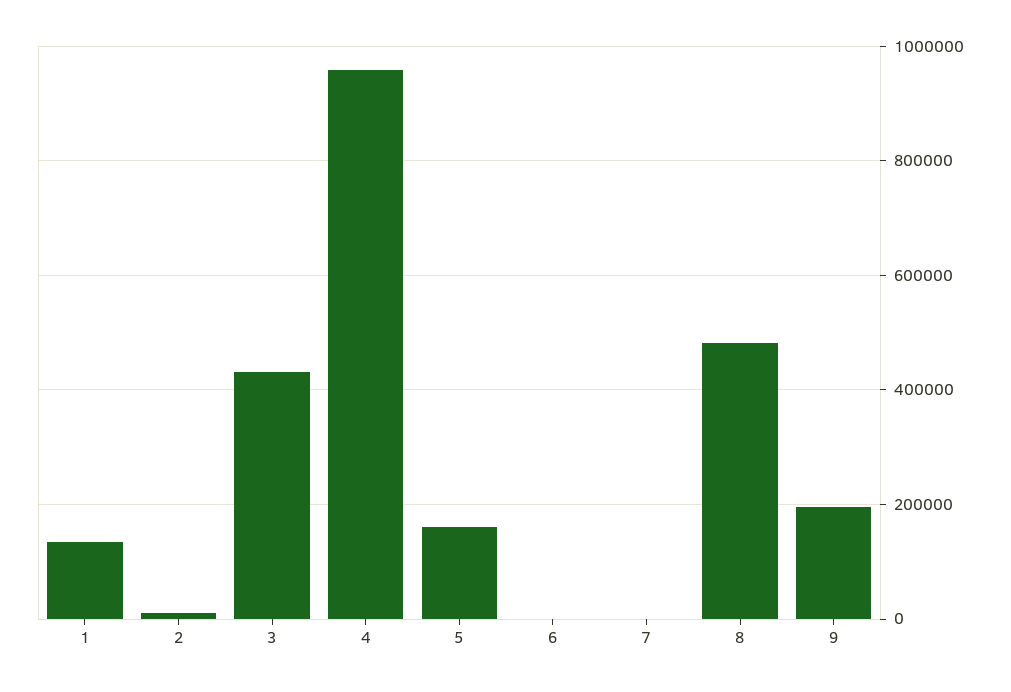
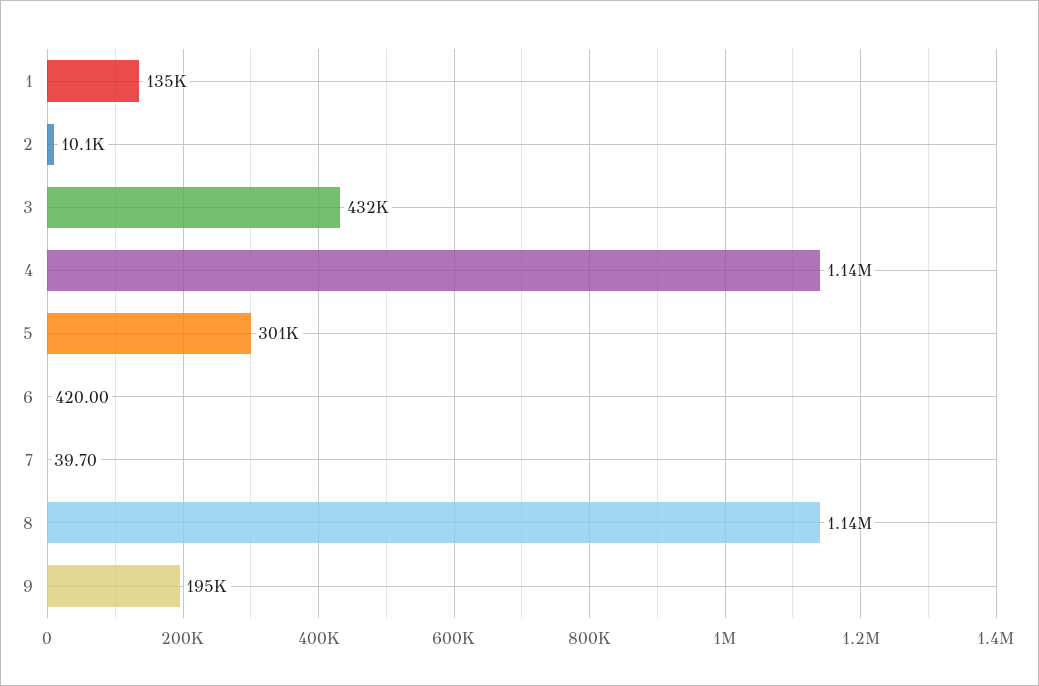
4: 960000 -> 1140000
5: 160000 -> 301000
8: 480000 -> 1140000

